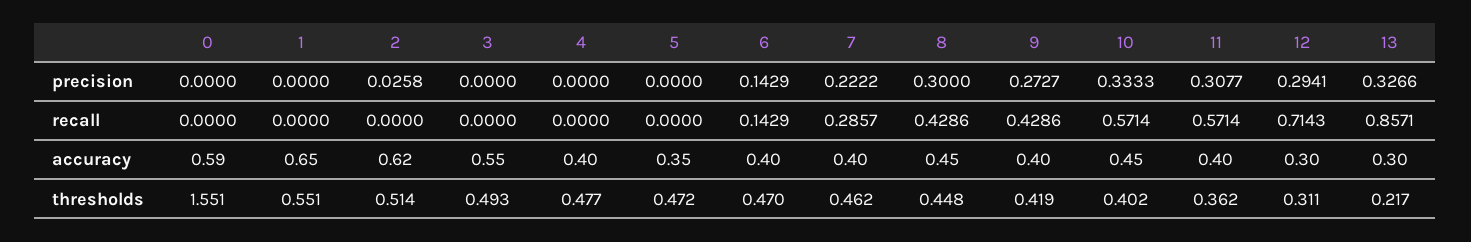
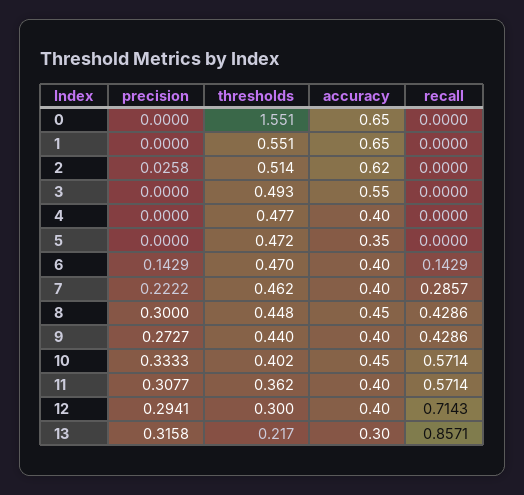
13, precision: 0.3266 -> 0.3158
0, accuracy: 0.59 -> 0.65
12, accuracy: 0.3 -> 0.4
9, thresholds: 0.419 -> 0.44
12, thresholds: 0.311 -> 0.3

